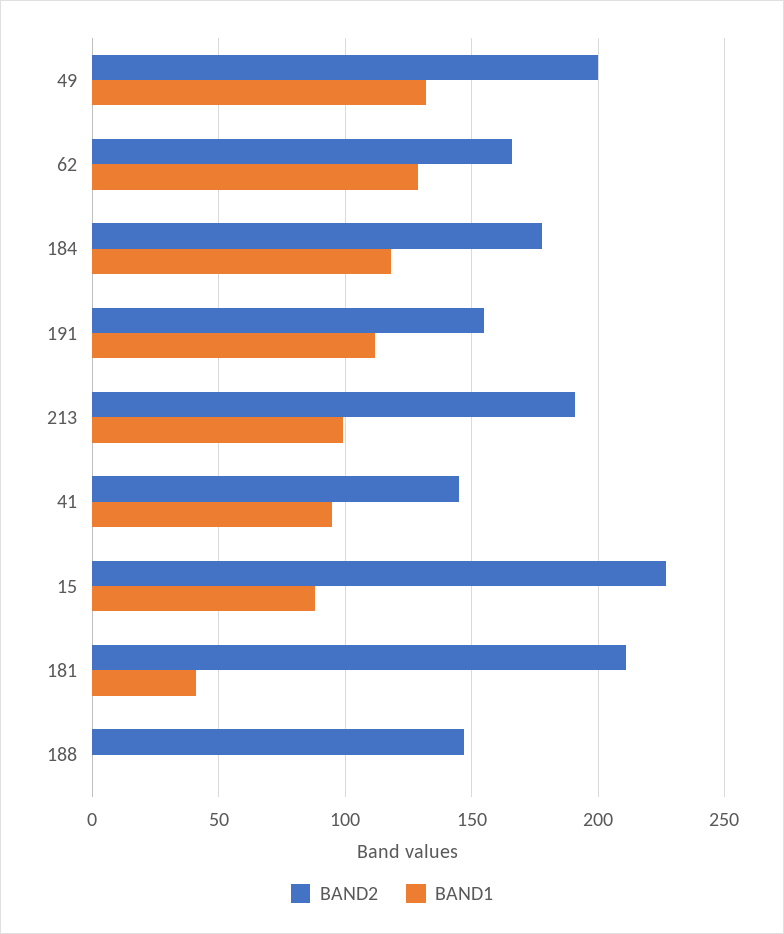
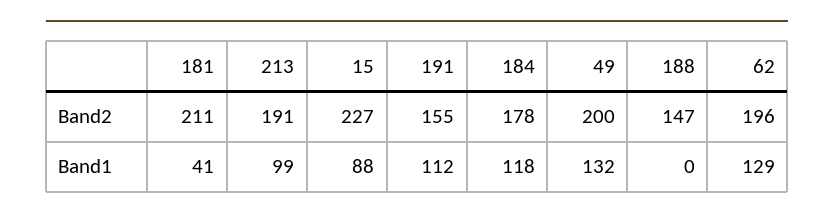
BAND2, 62: 165 -> 196
BAND2, 41: 145 -> none
BAND1, 41: 95 -> none

